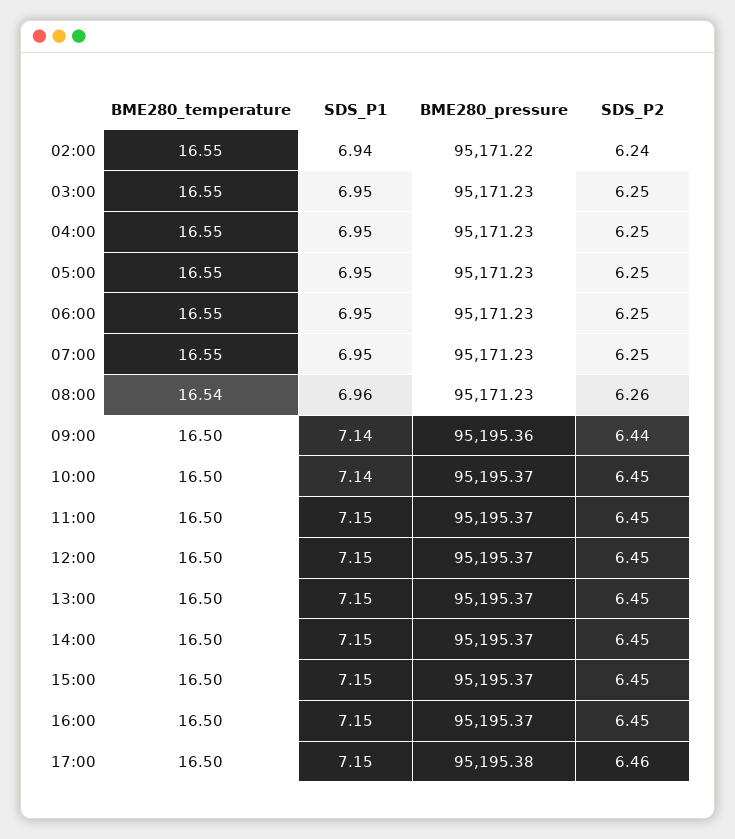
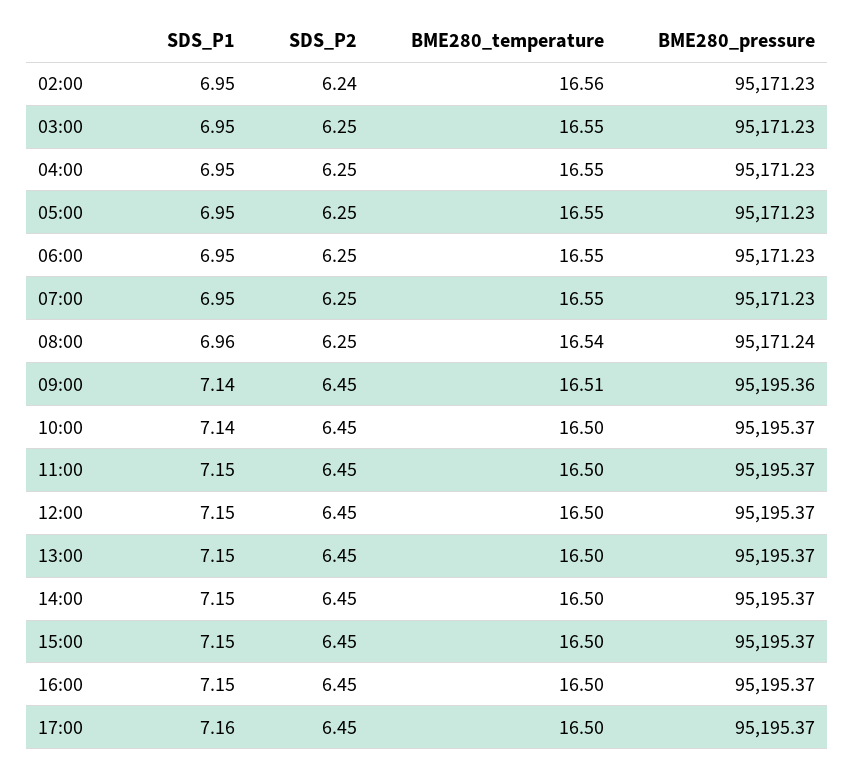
BME280_temperature, 02:00: 16.55 -> 16.56
SDS_P1, 02:00: 6.94 -> 6.95
BME280_pressure, 02:00: 95171.22 -> 95171.23
BME280_pressure, 08:00: 95171.23 -> 95171.24
SDS_P2, 08:00: 6.26 -> 6.25
BME280_temperature, 09:00: 16.5 -> 16.51
SDS_P2, 09:00: 6.44 -> 6.45
SDS_P1, 17:00: 7.15 -> 7.16
BME280_pressure, 17:00: 95195.38 -> 95195.37
SDS_P2, 17:00: 6.46 -> 6.45

